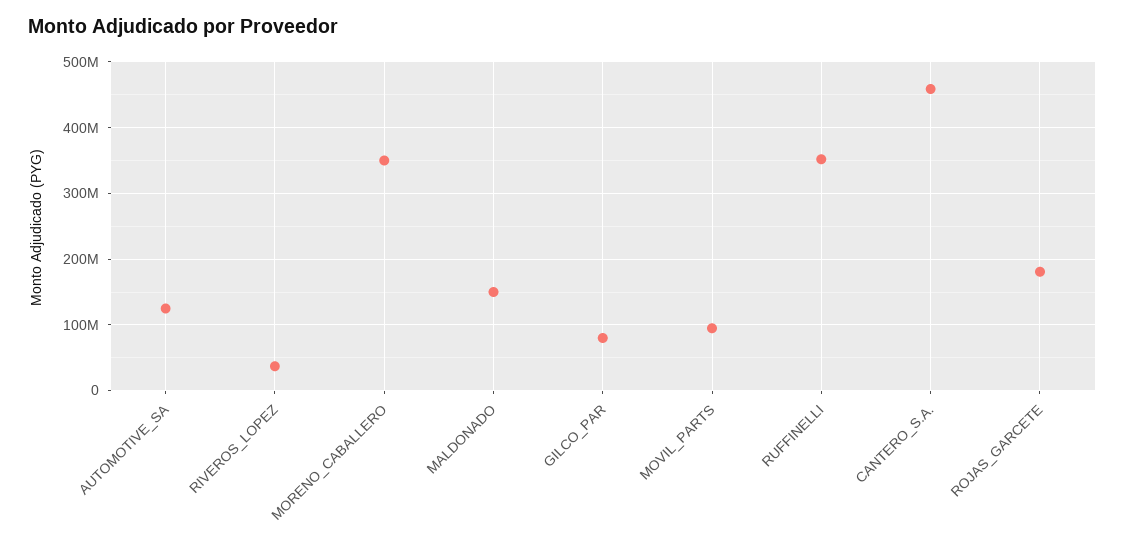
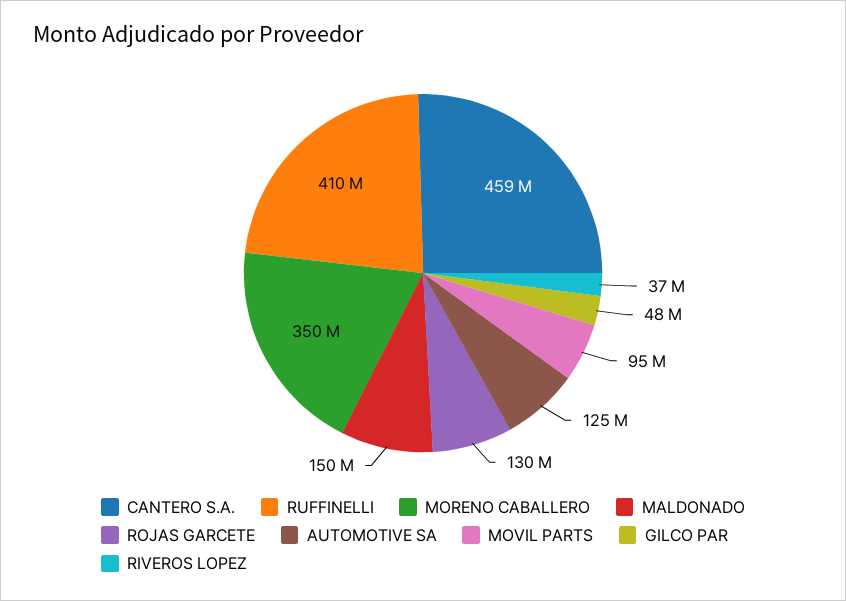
GILCO_PAR: 80000000 -> 48000000
RUFFINELLI: 350000000 -> 410000000
ROJAS_GARCETE: 180000000 -> 130000000

